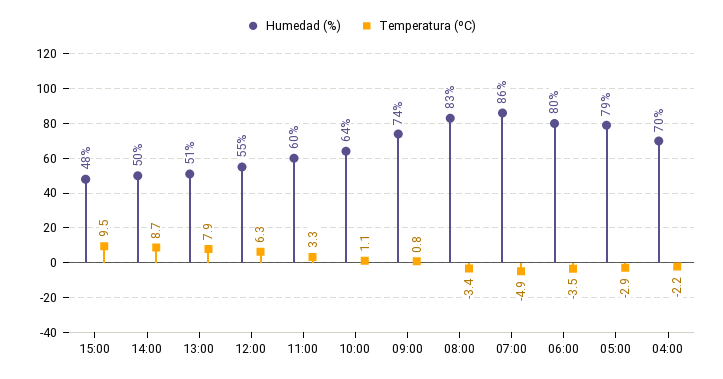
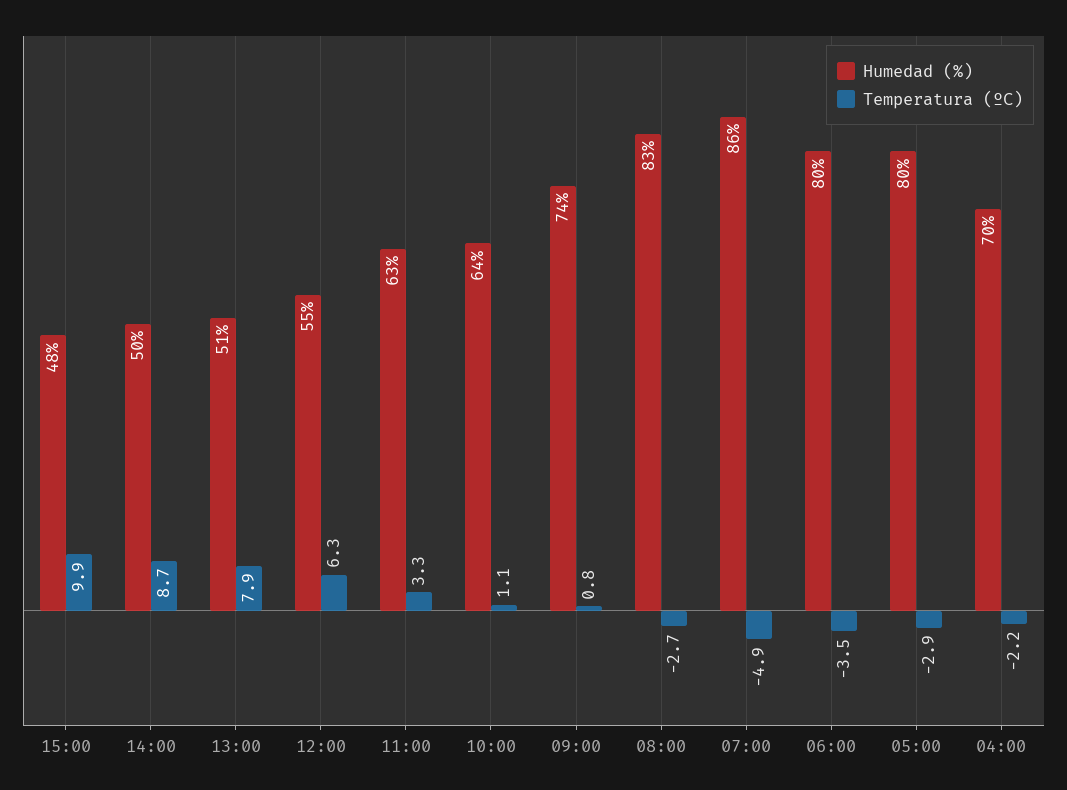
Temperatura (ºC), 15:00: 9.5 -> 9.9
Humedad (%), 11:00: 60 -> 63
Temperatura (ºC), 08:00: -3.4 -> -2.7
Humedad (%), 05:00: 79 -> 80

